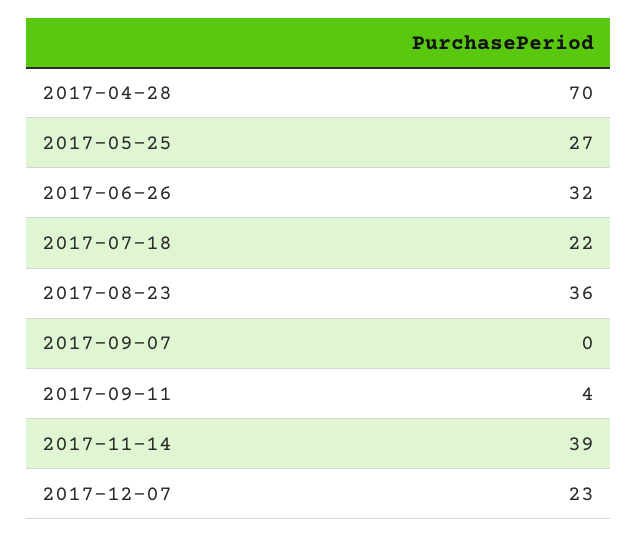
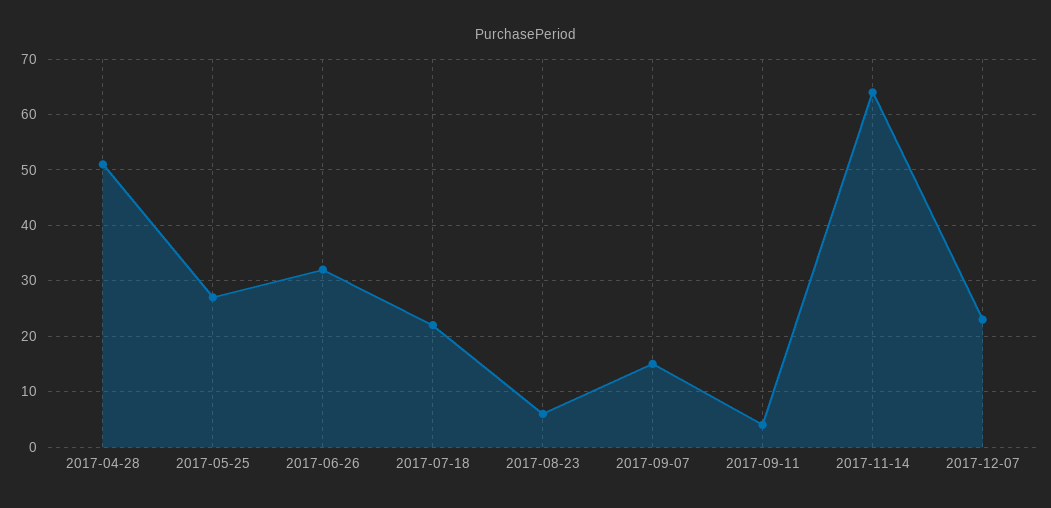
2017-04-28: 70 -> 50
2017-08-23: 36 -> 5
2017-09-07: 0 -> 15
2017-11-14: 39 -> 65

